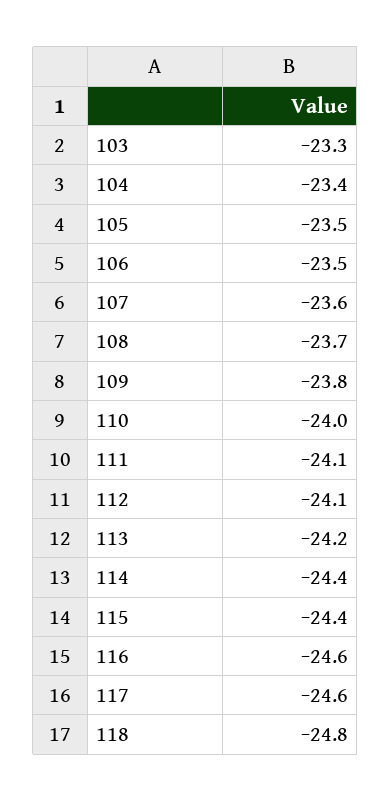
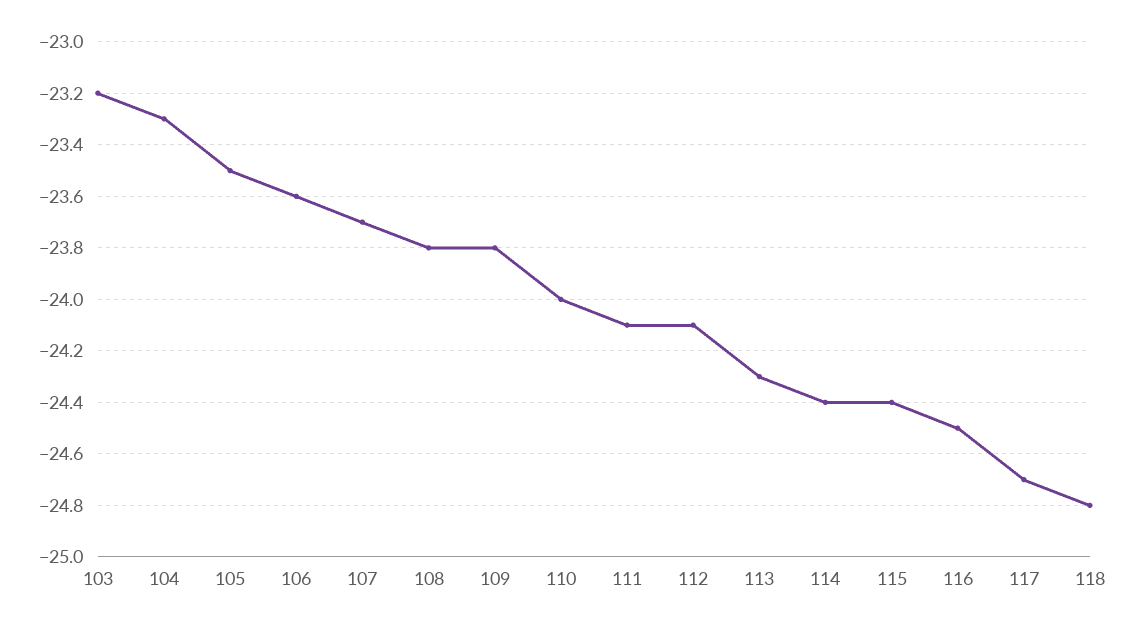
103: -23.3 -> -23.2
104: -23.4 -> -23.3
106: -23.5 -> -23.6
107: -23.6 -> -23.7
108: -23.7 -> -23.8
113: -24.2 -> -24.3
116: -24.6 -> -24.5
117: -24.6 -> -24.7

